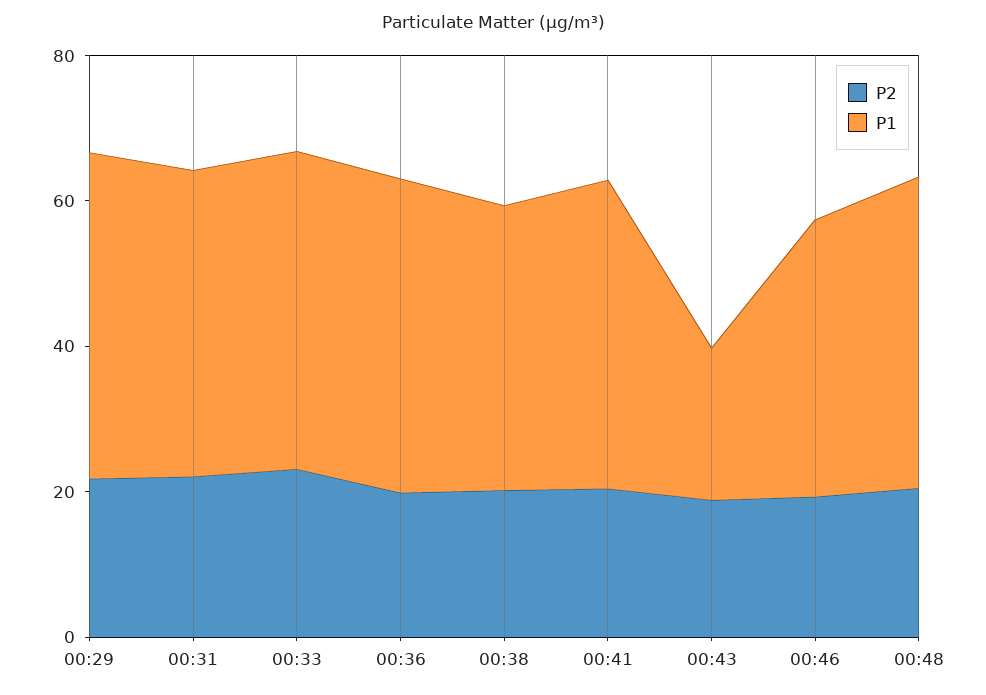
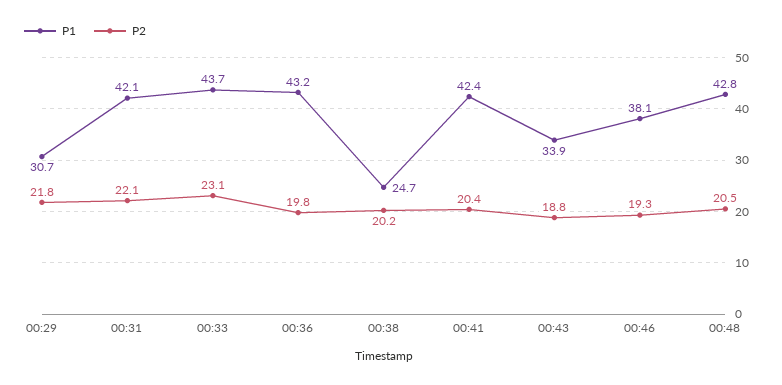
P1, 00:29: 45 -> 30.7
P1, 00:38: 40 -> 24.7
P1, 00:43: 20 -> 33.9

